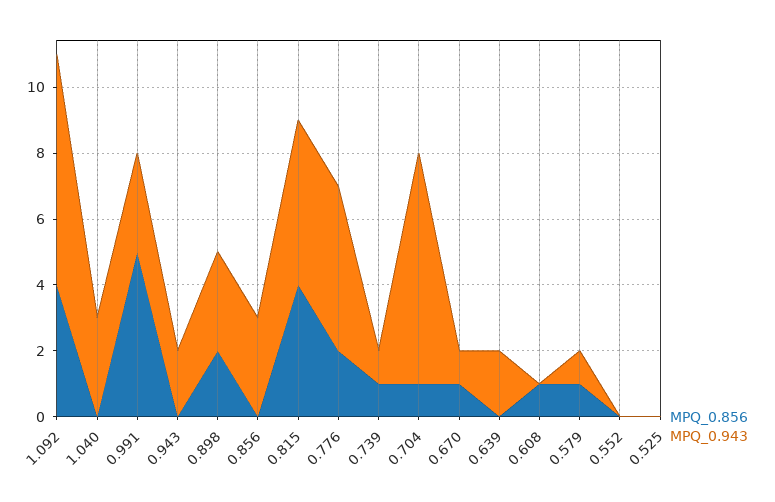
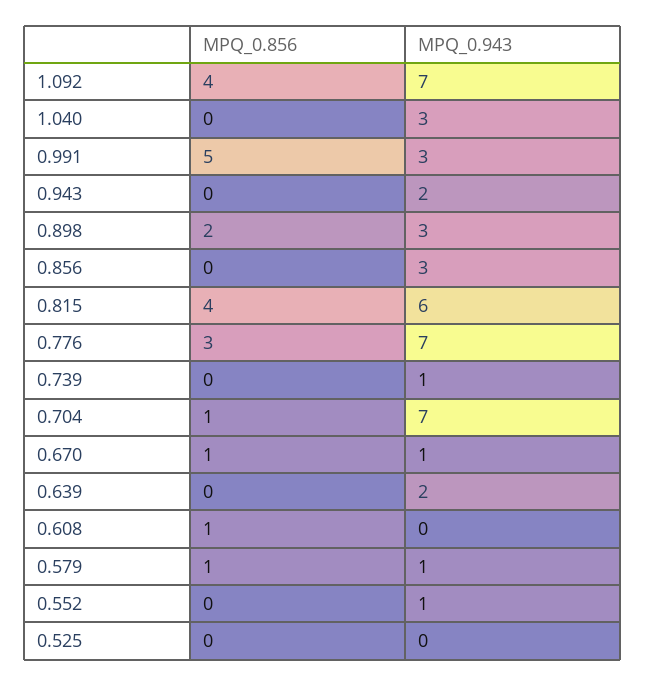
MPQ_0.943, 0.815: 5 -> 6
MPQ_0.856, 0.776: 2 -> 3
MPQ_0.943, 0.776: 5 -> 7
MPQ_0.856, 0.739: 1 -> 0
MPQ_0.943, 0.552: 0 -> 1

